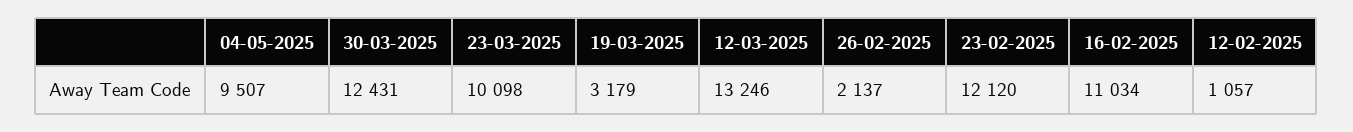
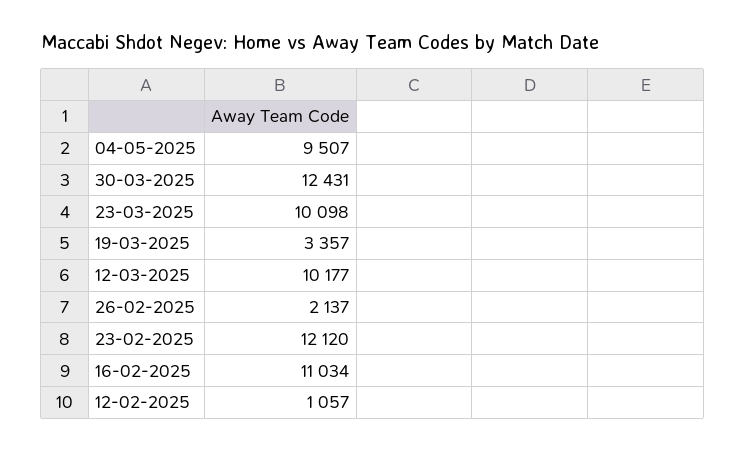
19-03-2025: 3179 -> 3357
12-03-2025: 13246 -> 10177

